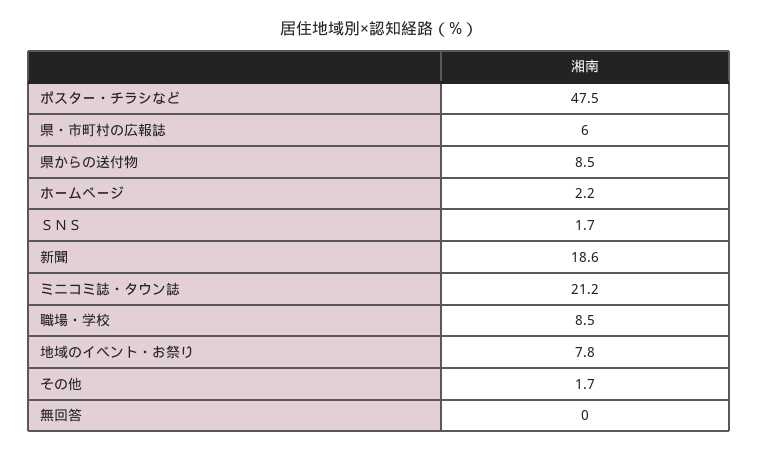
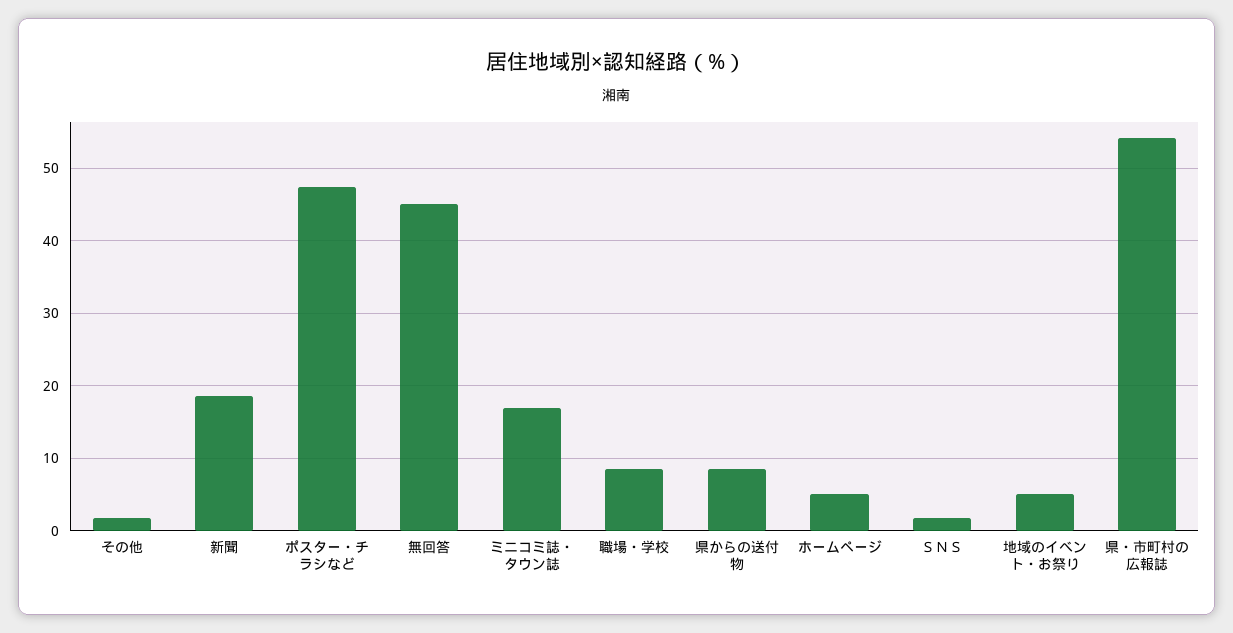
県・市町村の広報誌: 6 -> 54
ホームページ: 2.2 -> 5
ミニコミ誌・タウン誌: 21.2 -> 17
地域のイべント・お祭り: 7.8 -> 5
無回答: 0 -> 45

